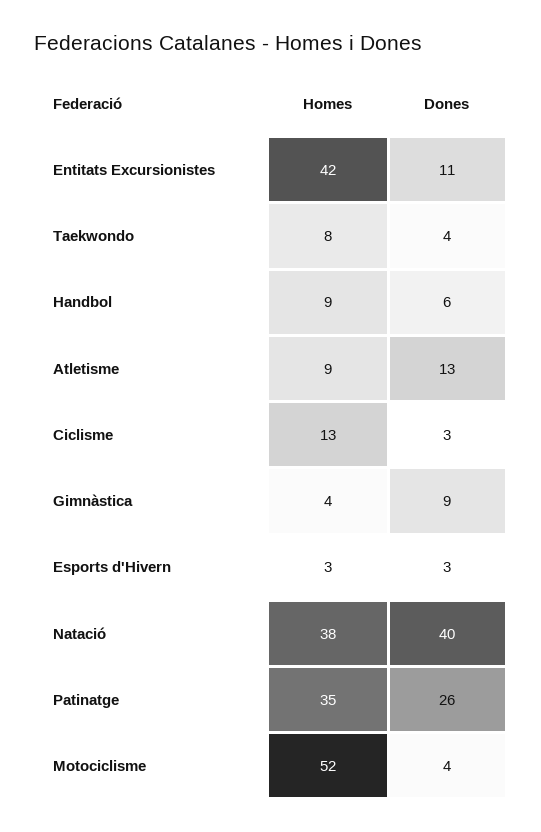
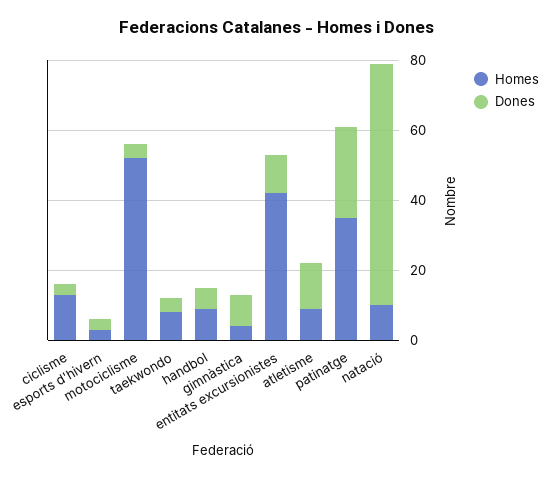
Homes, Natació: 38 -> 10
Dones, Natació: 40 -> 70

